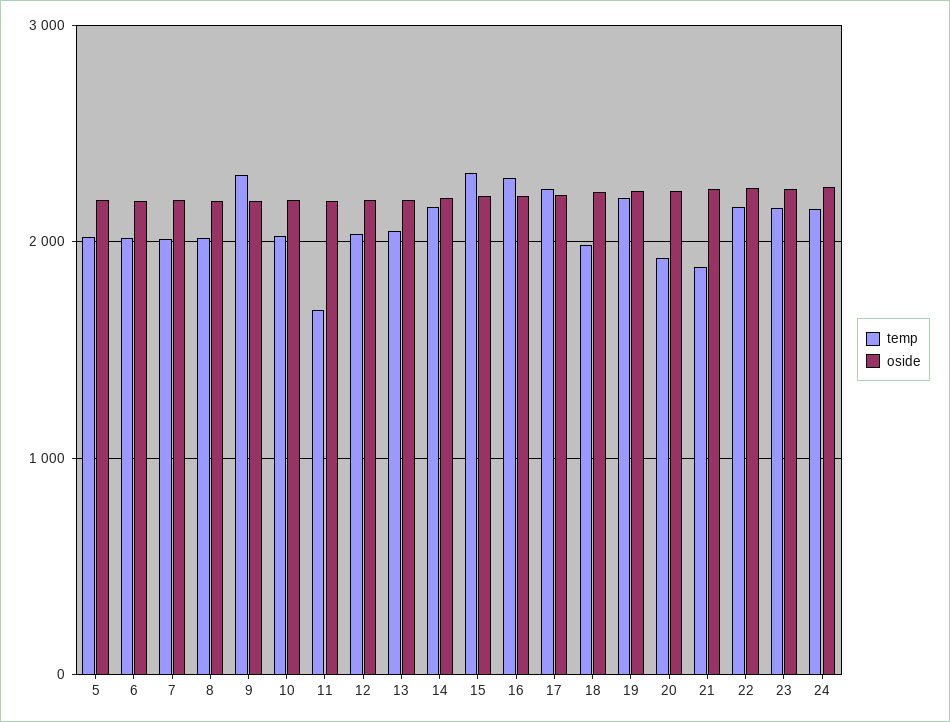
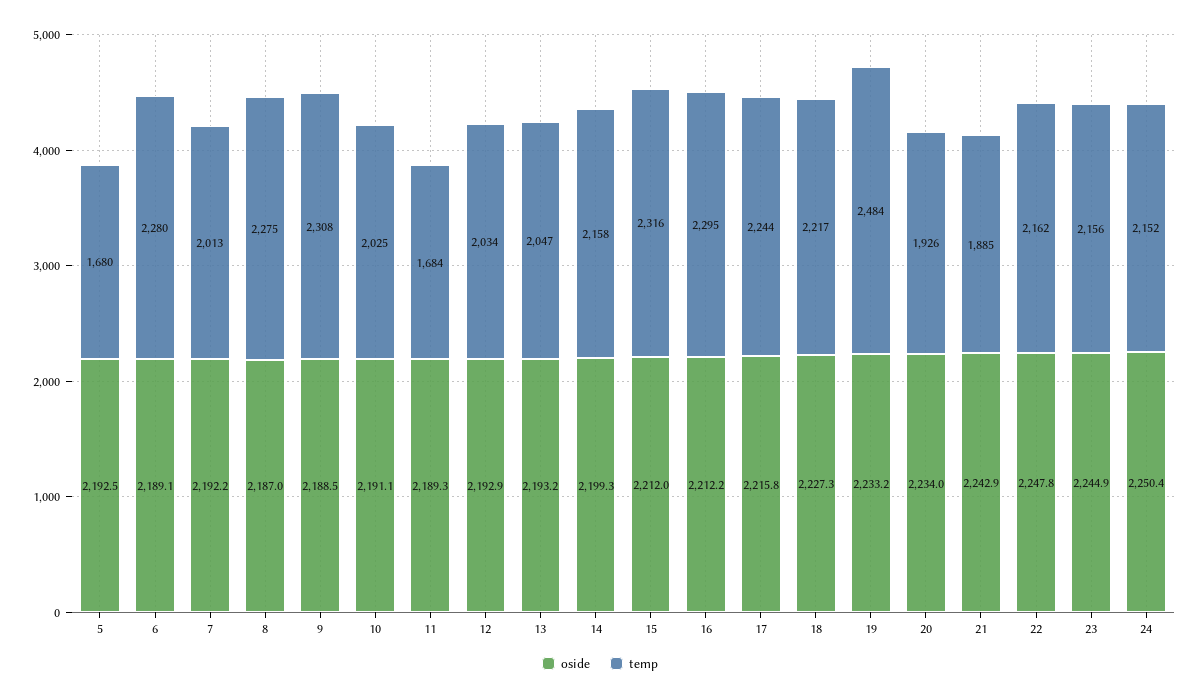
temp, 5: 2000 -> 1680
temp, 6: 2000 -> 2280
temp, 8: 2000 -> 2275
temp, 18: 2000 -> 2217
temp, 19: 2200 -> 2484

